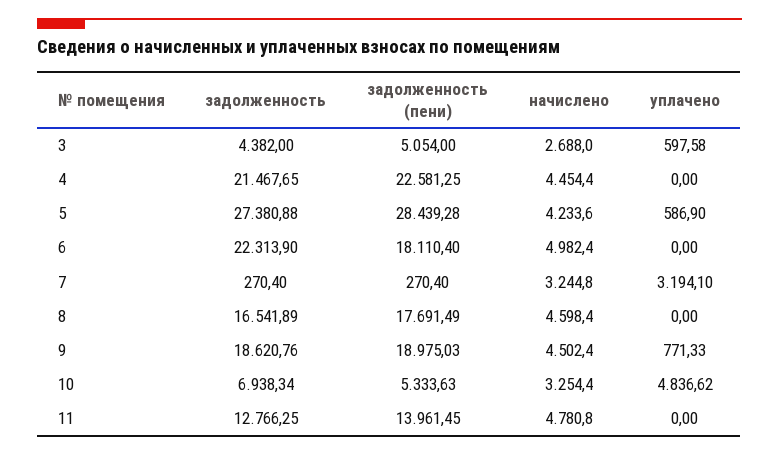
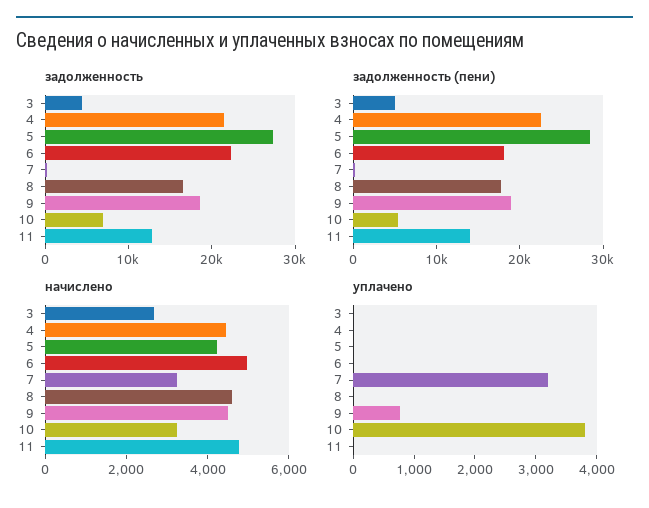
уплачено, 3: 597.58 -> 0
уплачено, 5: 586.9 -> 0
уплачено, 10: 4836.62 -> 3800

